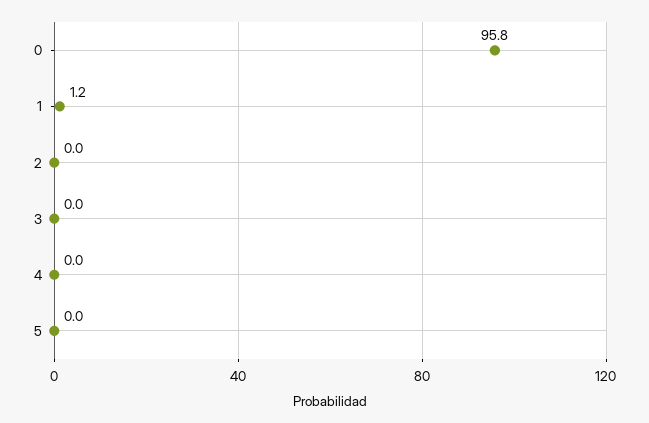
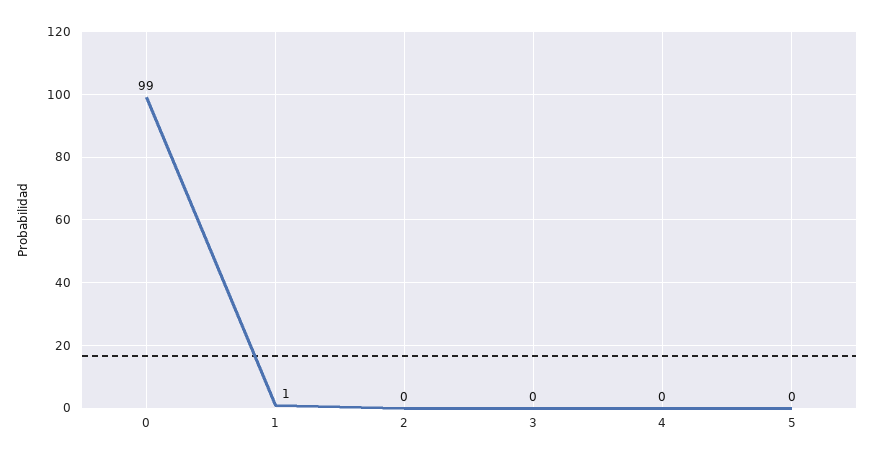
0: 95.8 -> 99

